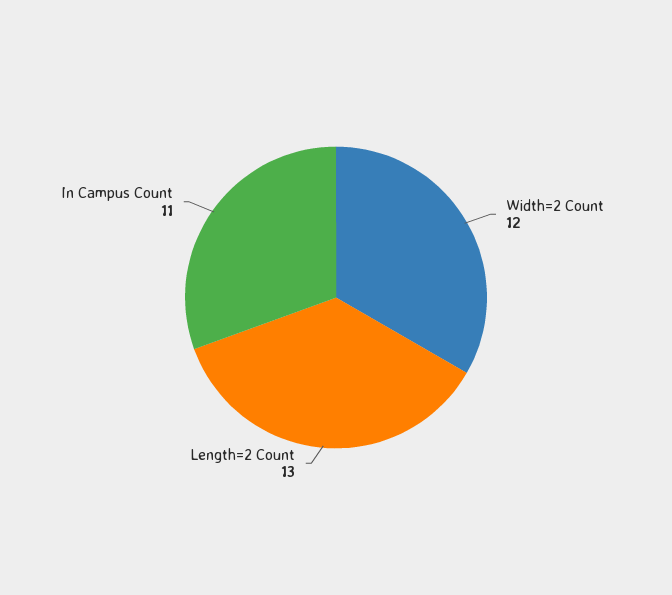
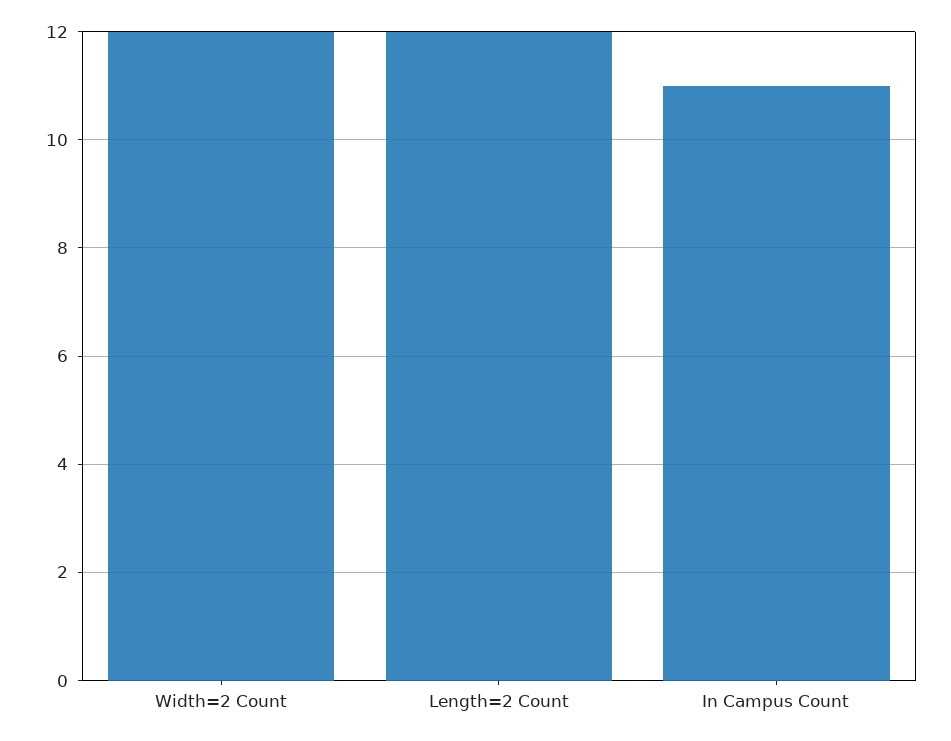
Length=2 Count: 13 -> 12

